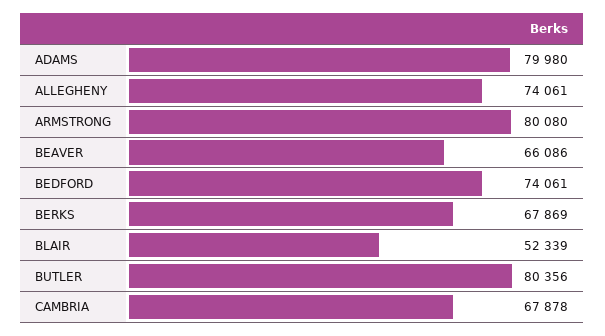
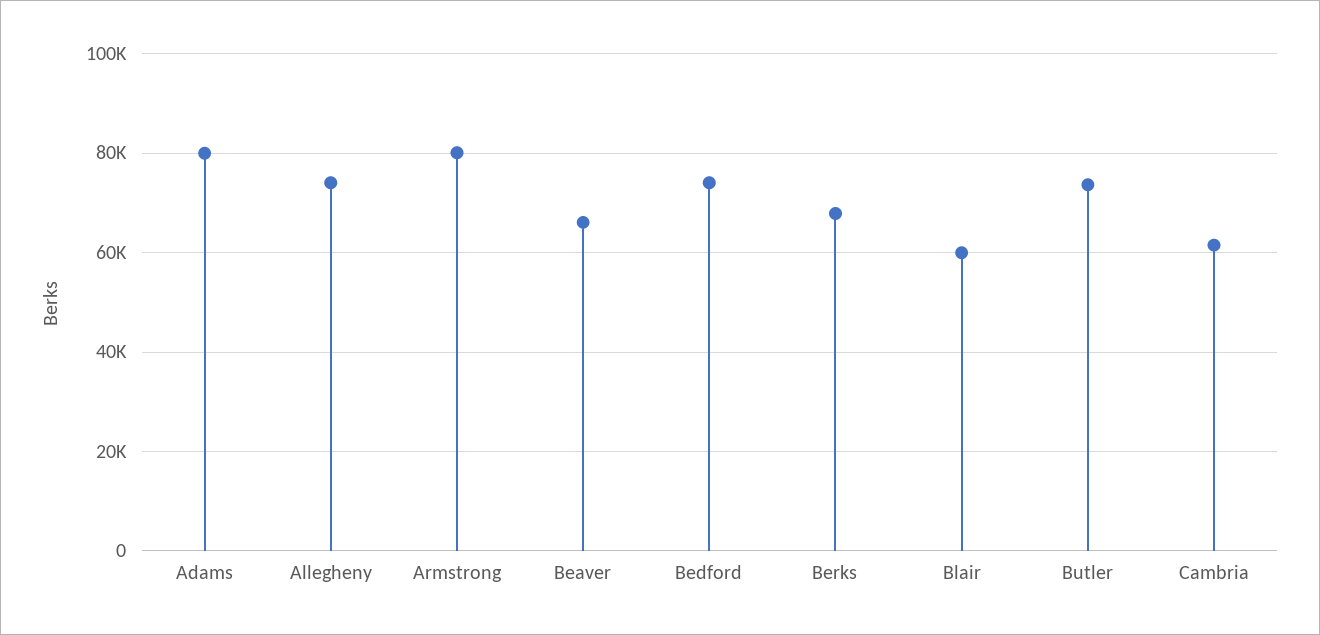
BLAIR: 52339 -> 60000
BUTLER: 80356 -> 74000
CAMBRIA: 67878 -> 62000

